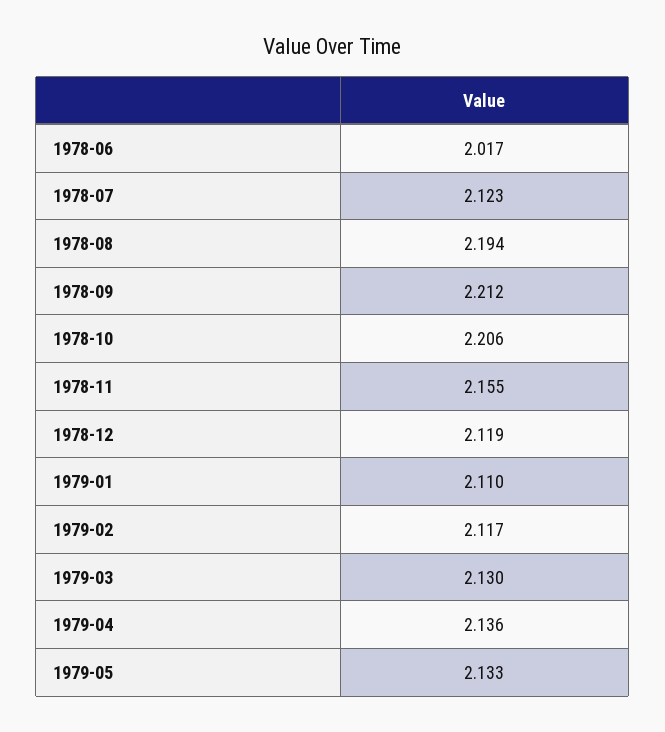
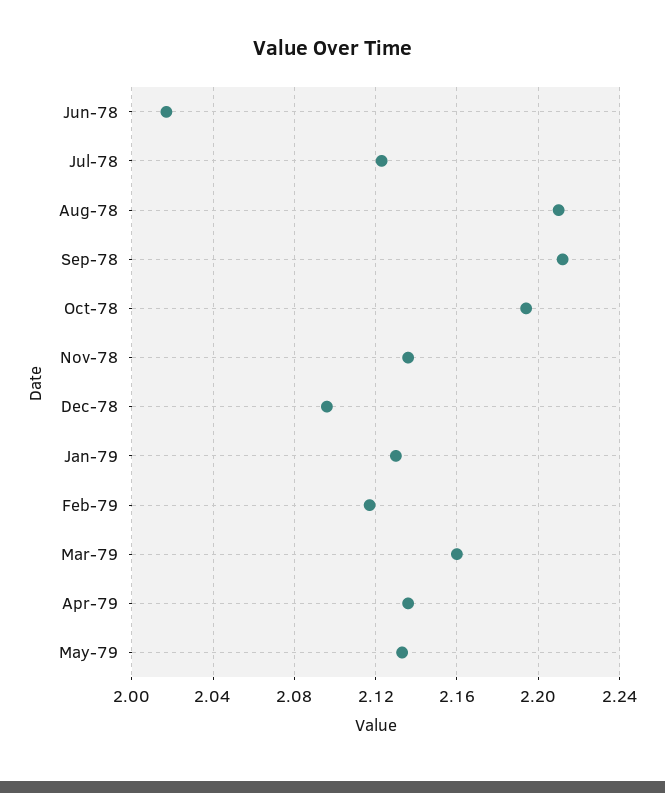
1978-08: 2.194 -> 2.21
1978-10: 2.206 -> 2.195
1978-11: 2.155 -> 2.135
1978-12: 2.119 -> 2.095
1979-01: 2.11 -> 2.13
1979-03: 2.13 -> 2.16

